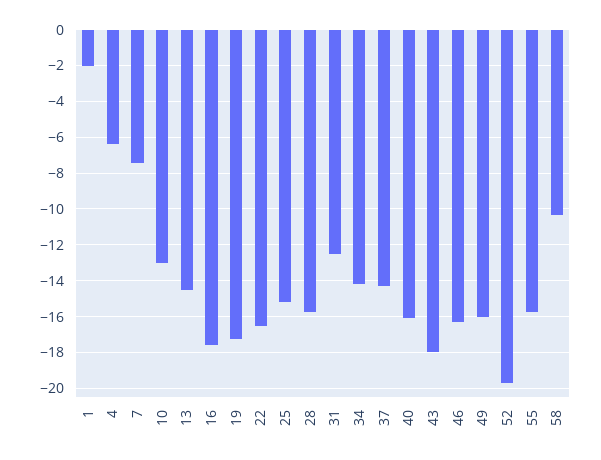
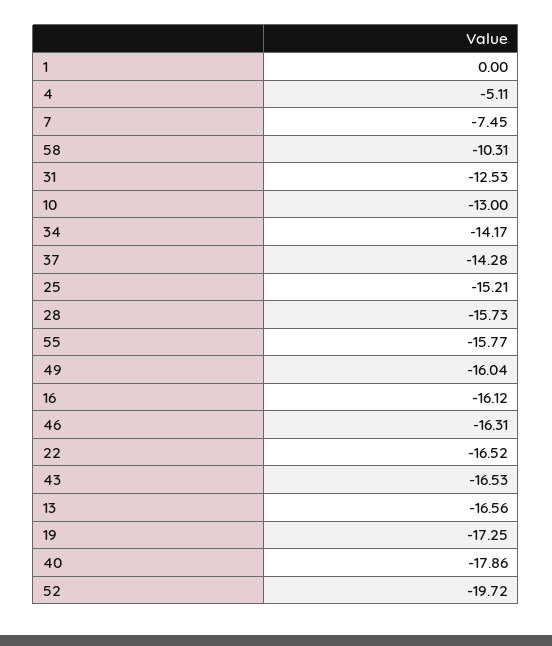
1: -2 -> 0
4: -6.5 -> -5.11
13: -14.5 -> -16.56
16: -17.5 -> -16.12
40: -16 -> -17.86
43: -18 -> -16.53

